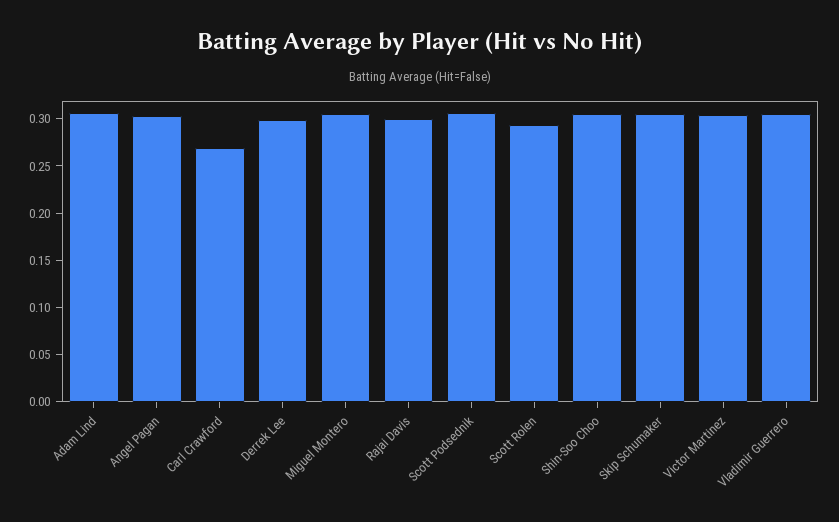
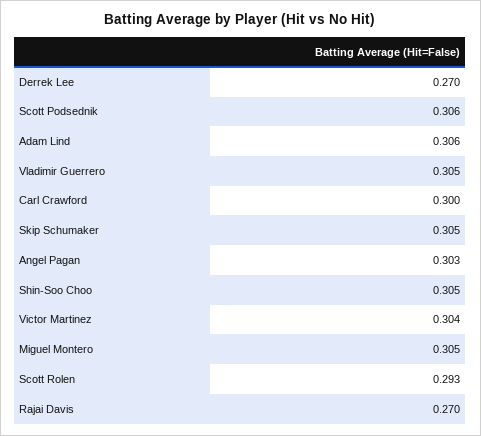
Carl Crawford: 0.27 -> 0.3
Derrek Lee: 0.3 -> 0.27
Rajai Davis: 0.3 -> 0.27

